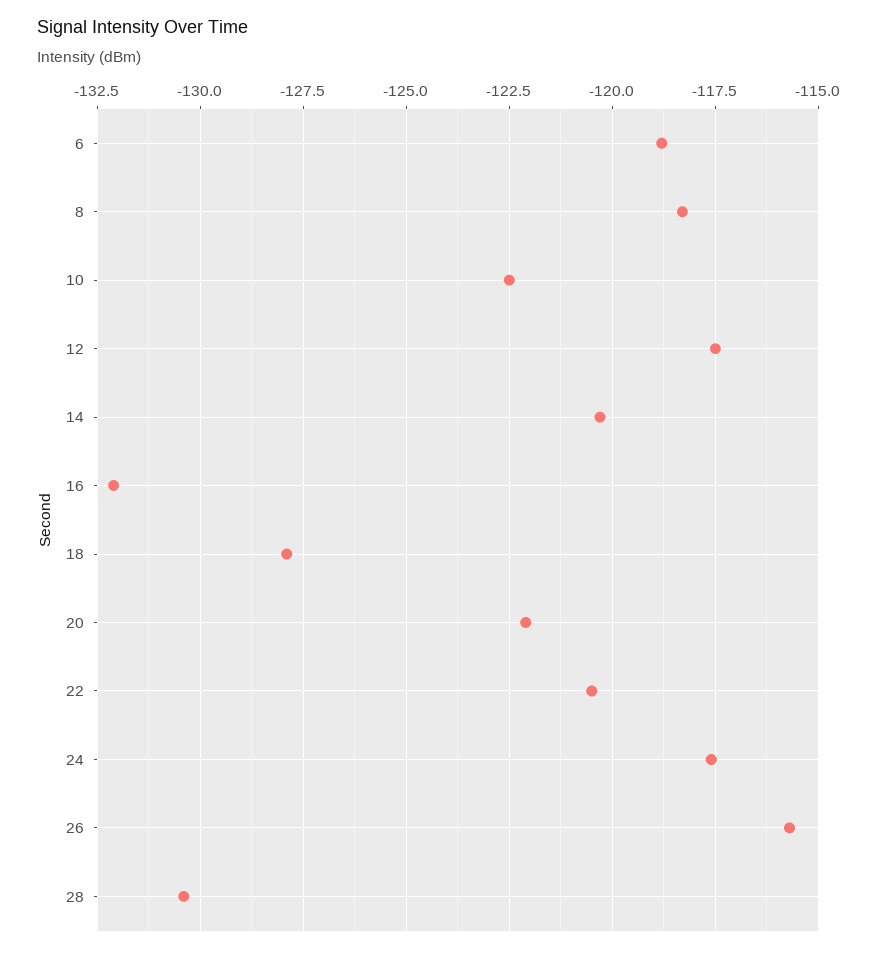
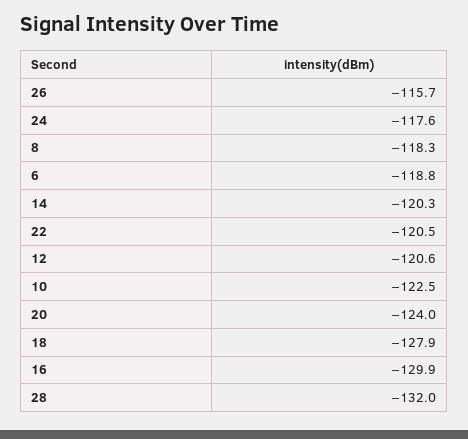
12: -117.5 -> -120.6
16: -132 -> -129.9
20: -122 -> -124
28: -130.5 -> -132

